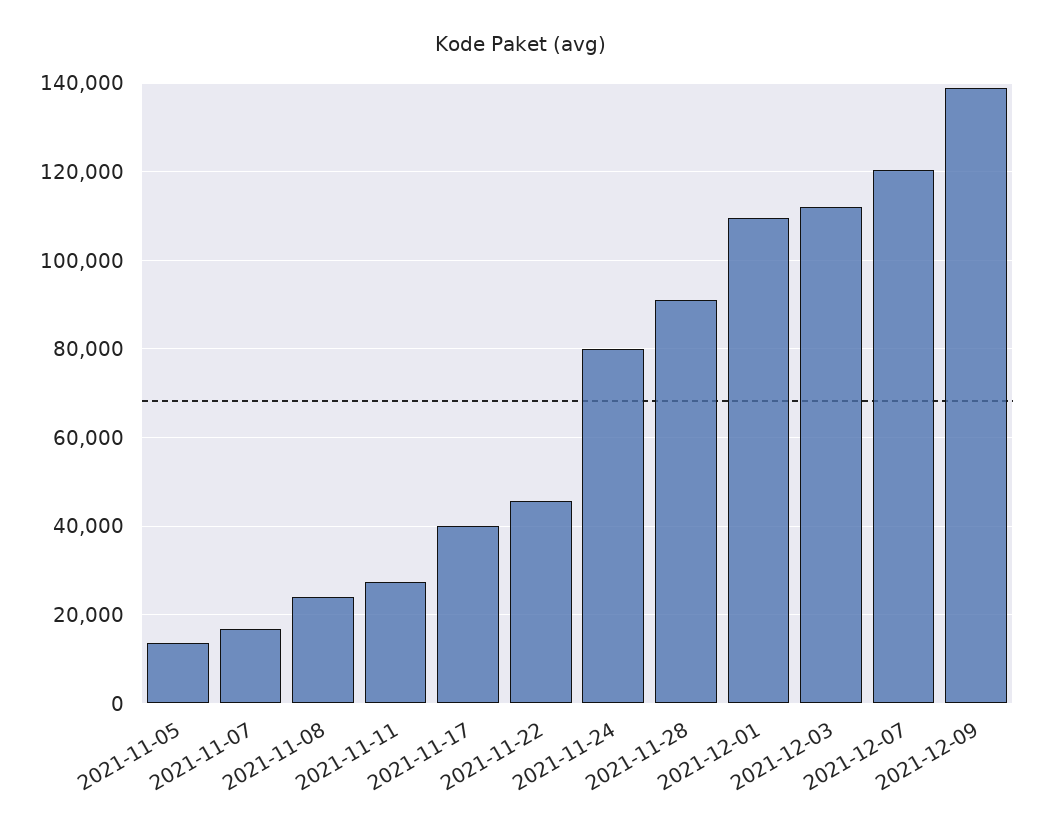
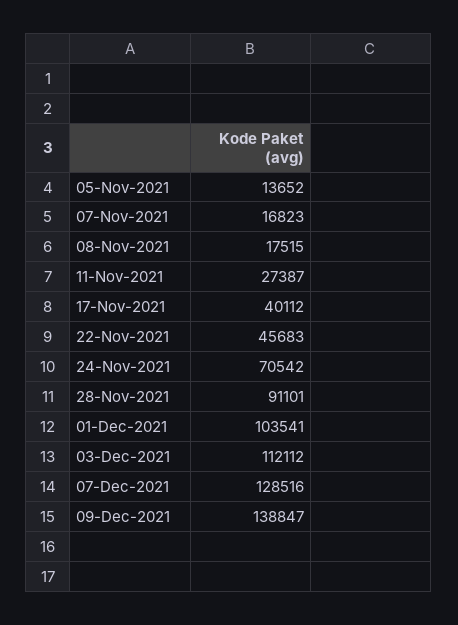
2021-11-08: 24000 -> 17515
2021-11-24: 80000 -> 70542
2021-12-01: 110000 -> 103541
2021-12-07: 120000 -> 128516

